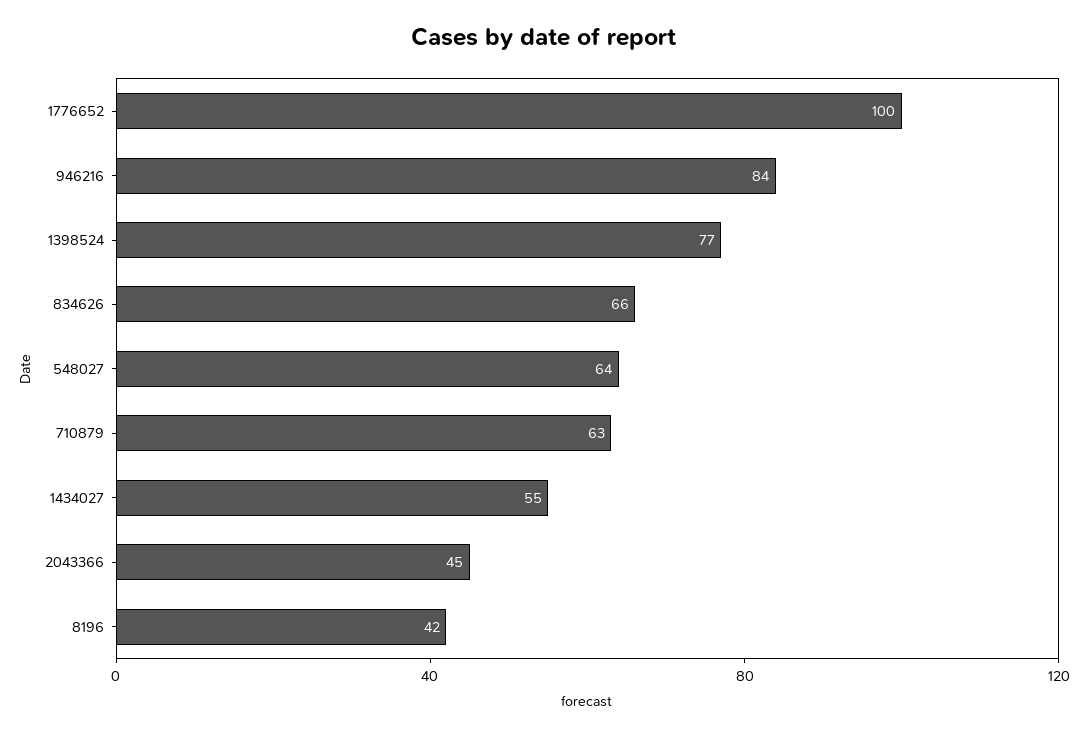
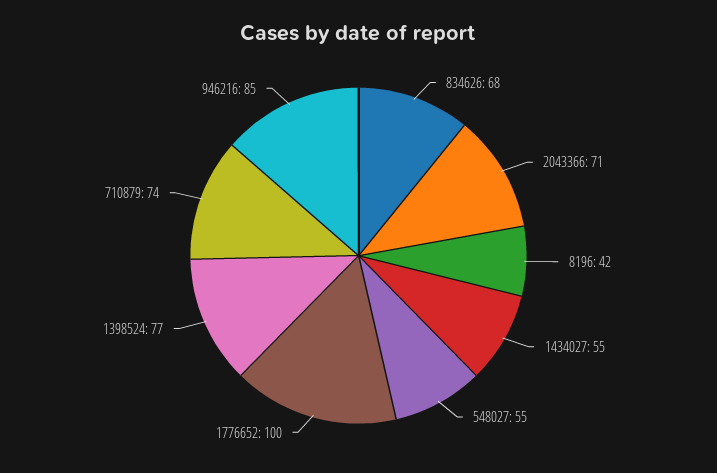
946216: 84 -> 85
834626: 66 -> 68
548027: 64 -> 55
710879: 63 -> 74
2043366: 45 -> 71

